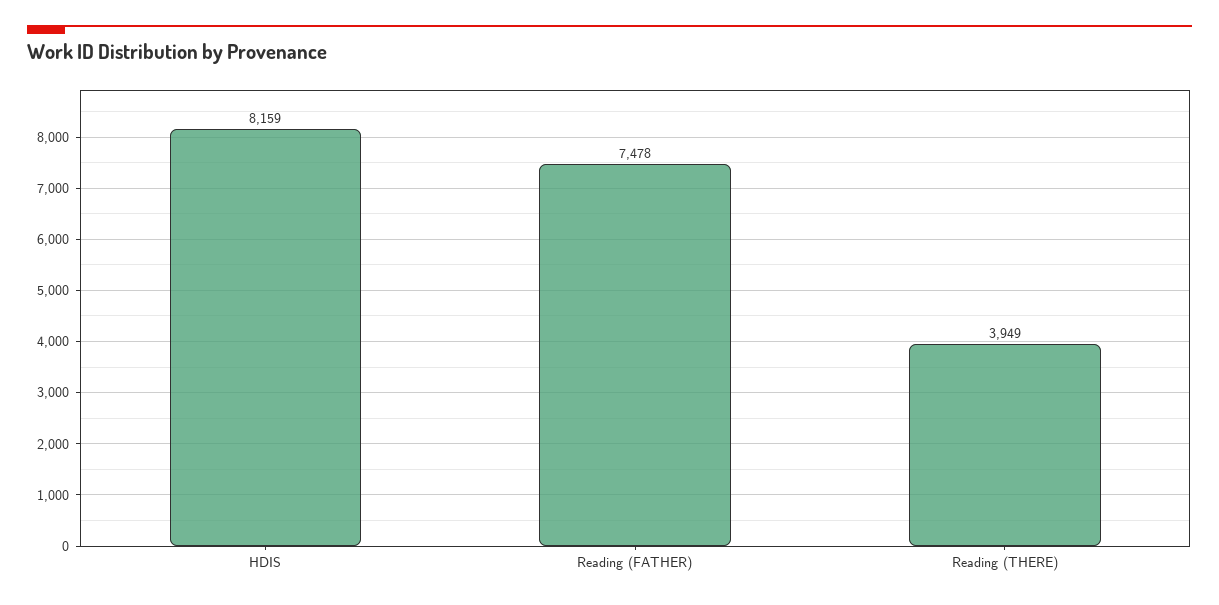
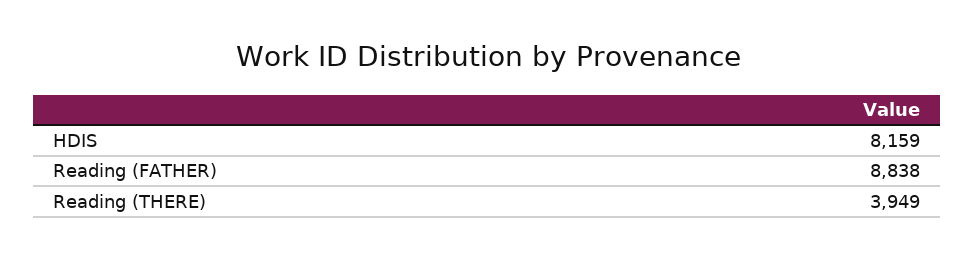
Reading (FATHER): 7478 -> 8838

